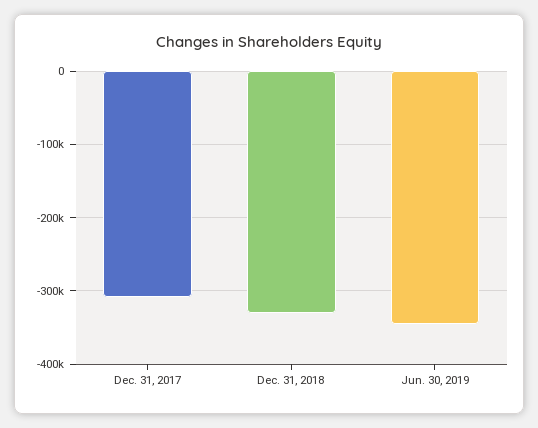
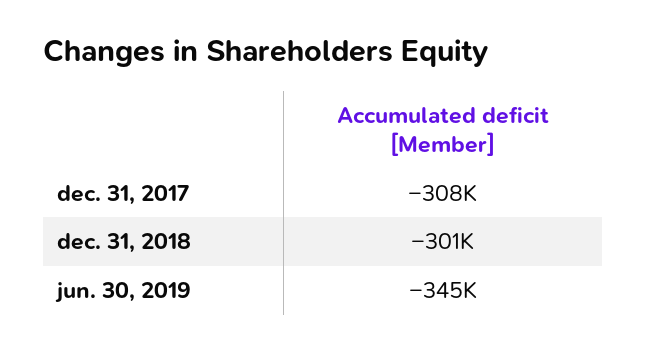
Dec. 31, 2018: -330000 -> -301000

